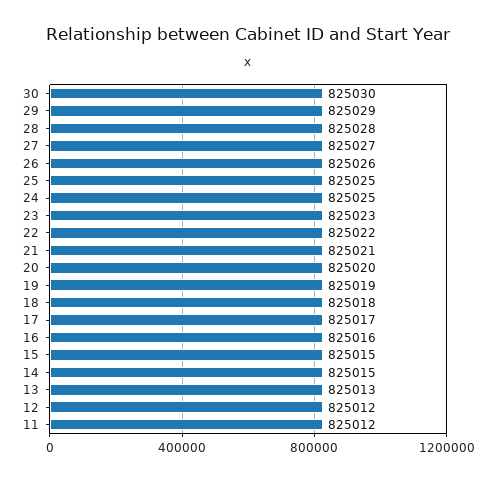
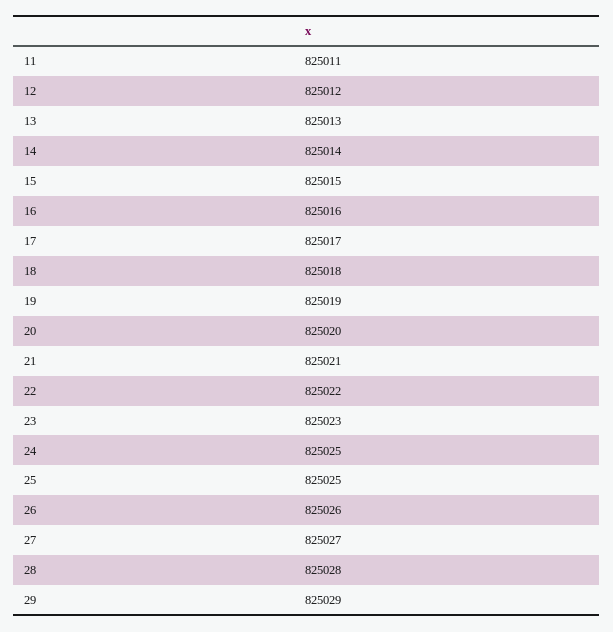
30: 825030 -> none
14: 825015 -> 825014
11: 825012 -> 825011

